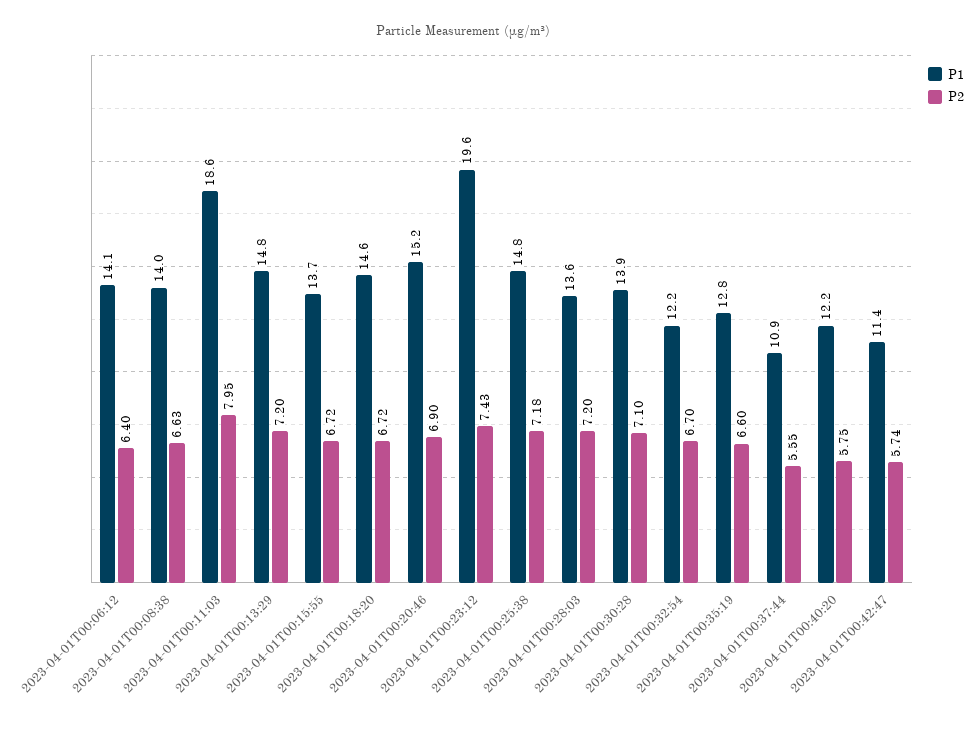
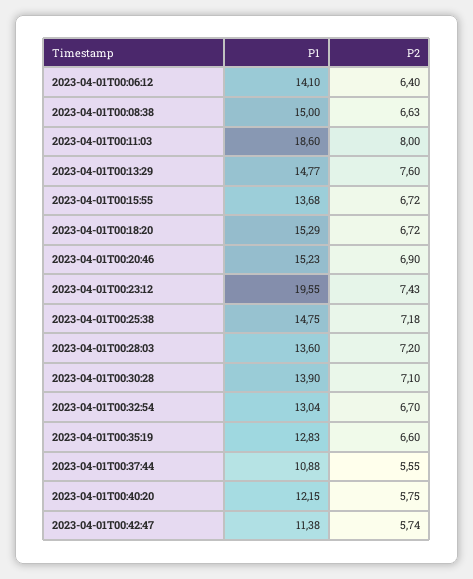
P1, 2023-04-01T00:08:38: 14 -> 15
P2, 2023-04-01T00:11:03: 7.95 -> 8
P2, 2023-04-01T00:13:29: 7.2 -> 7.6
P1, 2023-04-01T00:18:20: 14.6 -> 15.29
P1, 2023-04-01T00:32:54: 12.2 -> 13.04

